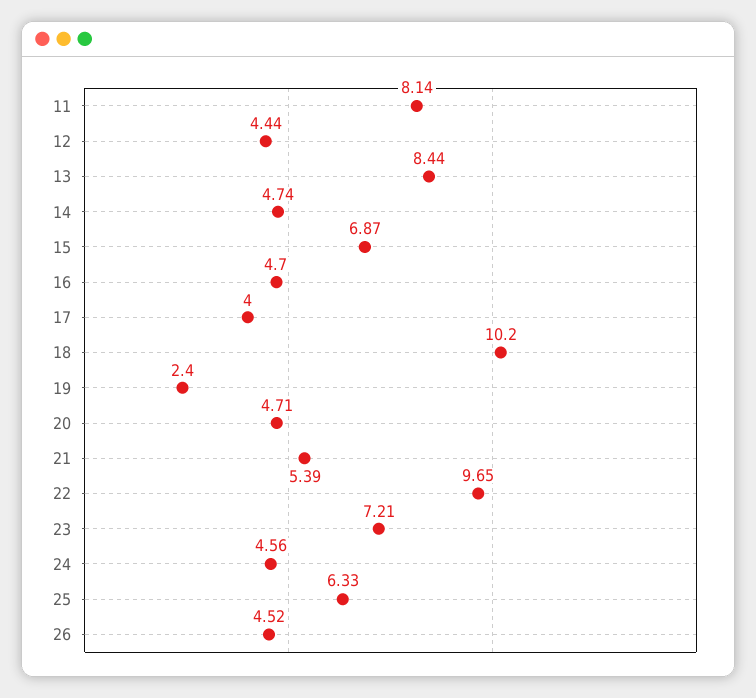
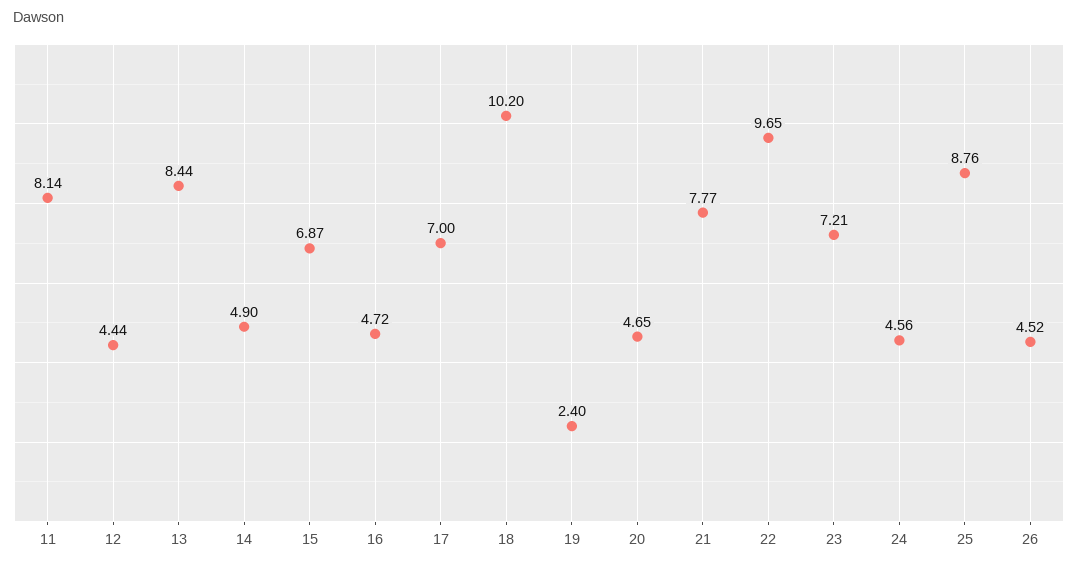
14: 4.74 -> 4.9
16: 4.7 -> 4.72
17: 4 -> 7
20: 4.71 -> 4.65
21: 5.39 -> 7.77
25: 6.33 -> 8.76

